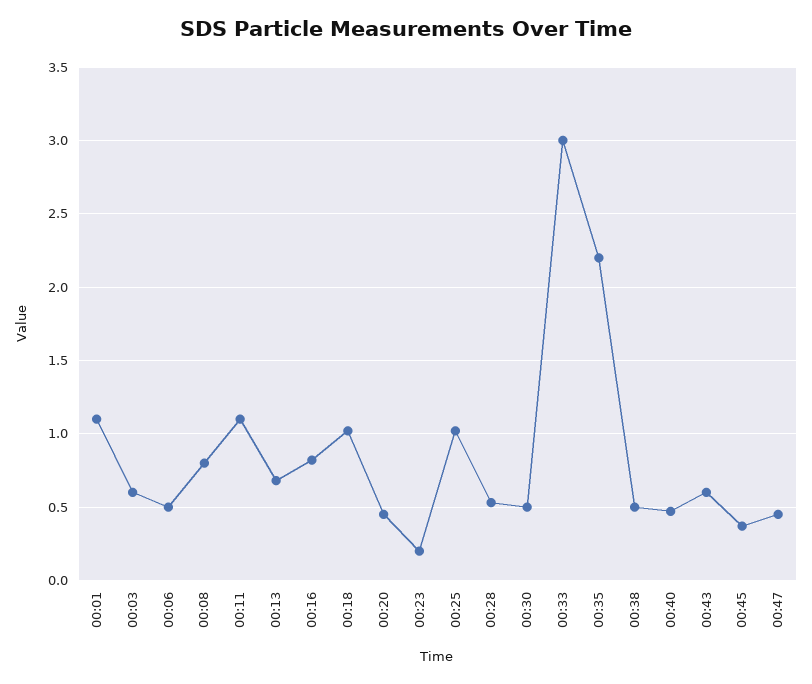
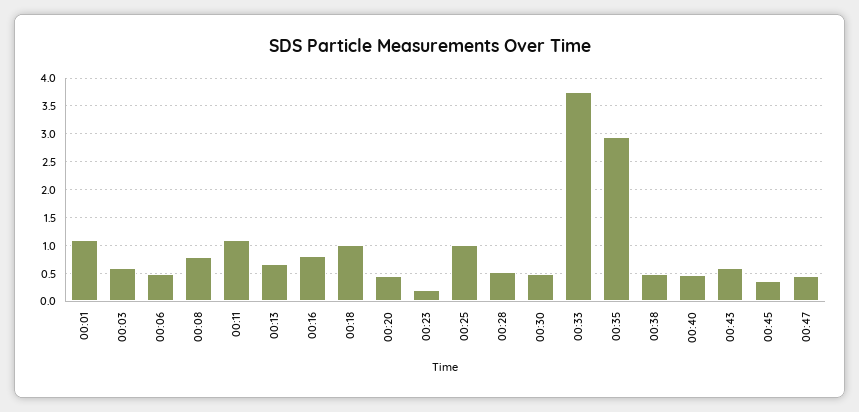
00:33: 3 -> 3.75
00:35: 2.2 -> 3

